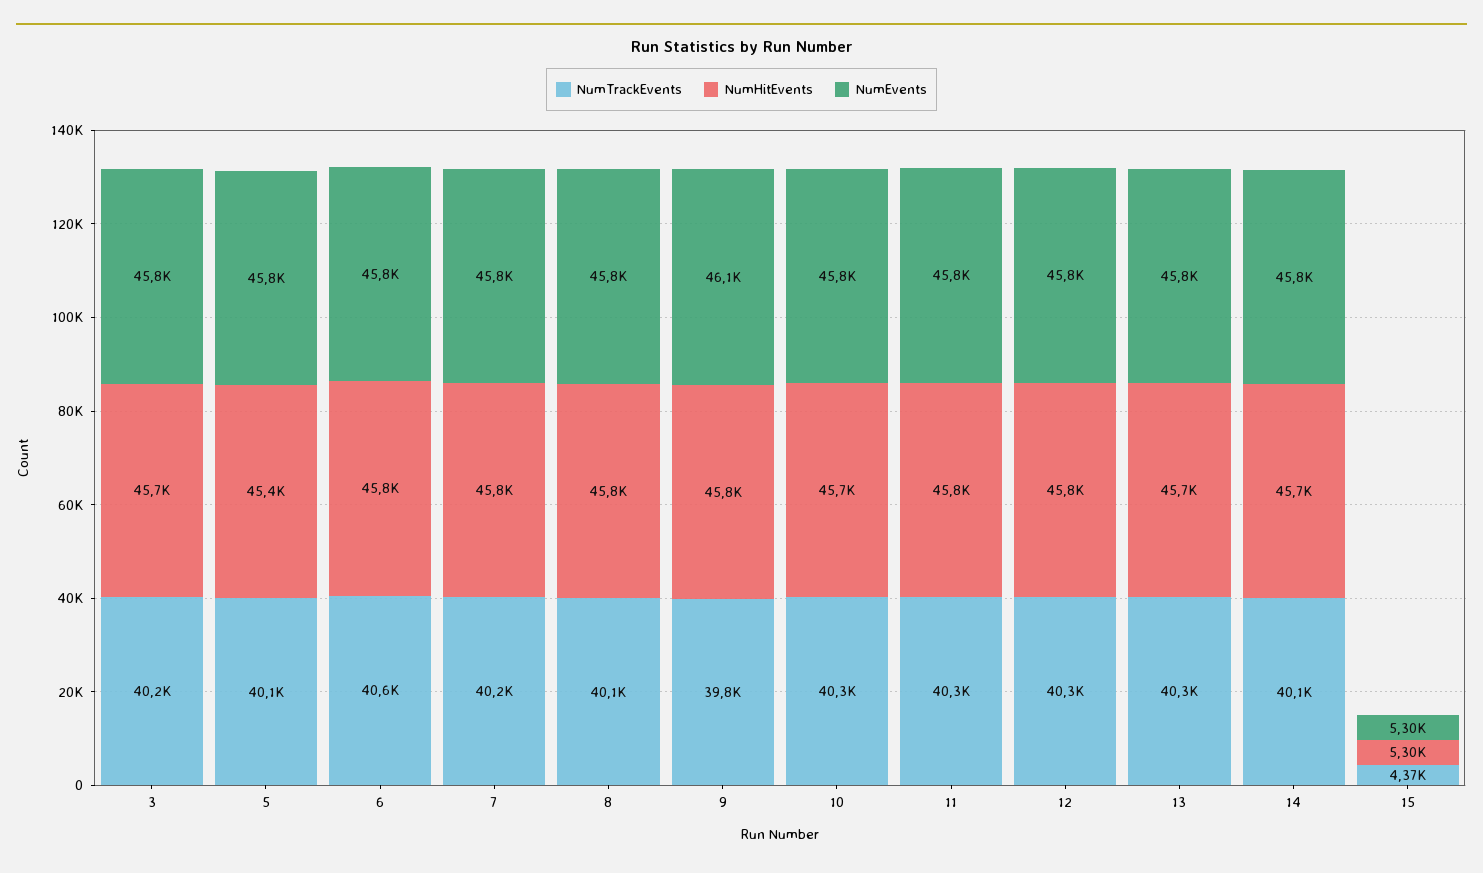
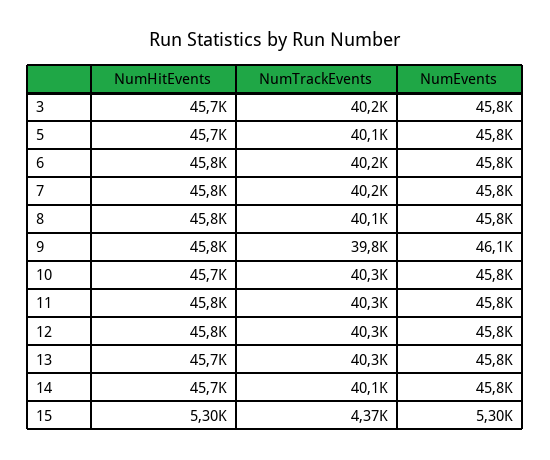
NumHitEvents, 5: 45400 -> 45700
NumTrackEvents, 6: 40600 -> 40200

